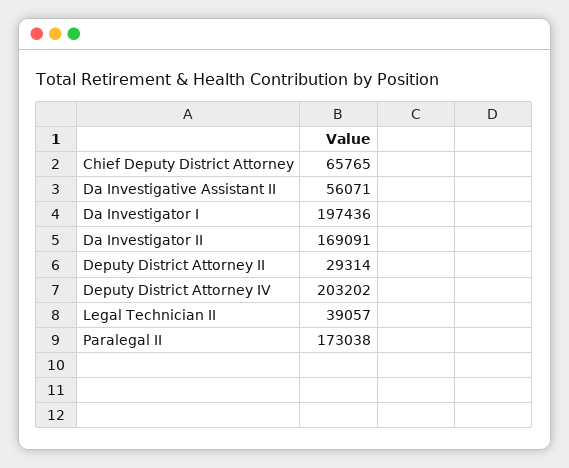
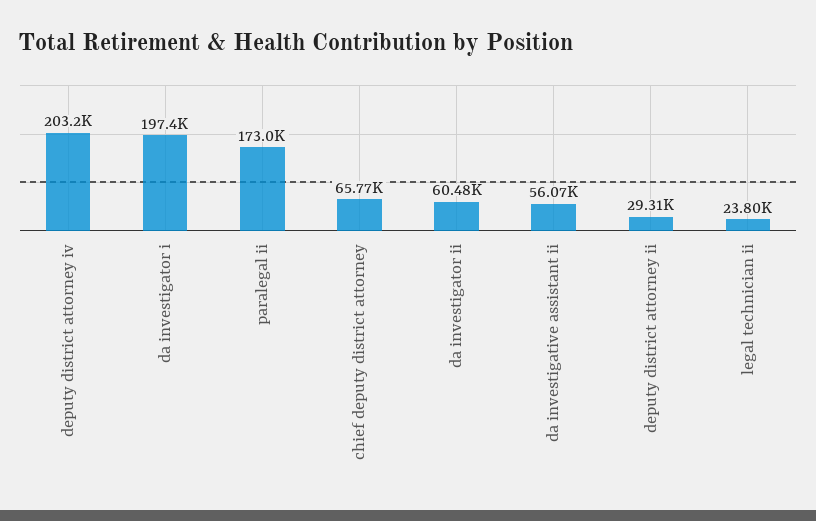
Da Investigator II: 169091 -> 60480
Legal Technician II: 39057 -> 23800

